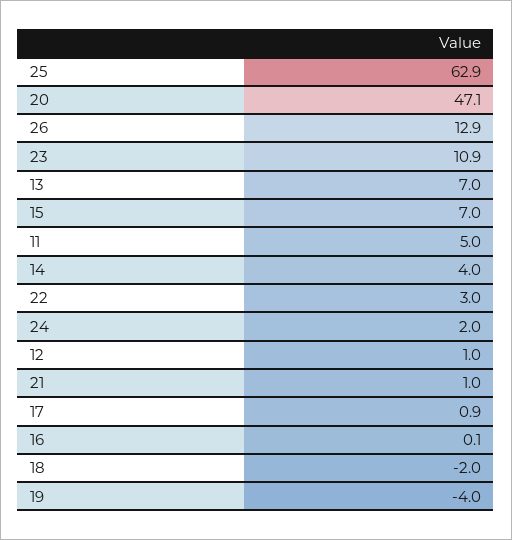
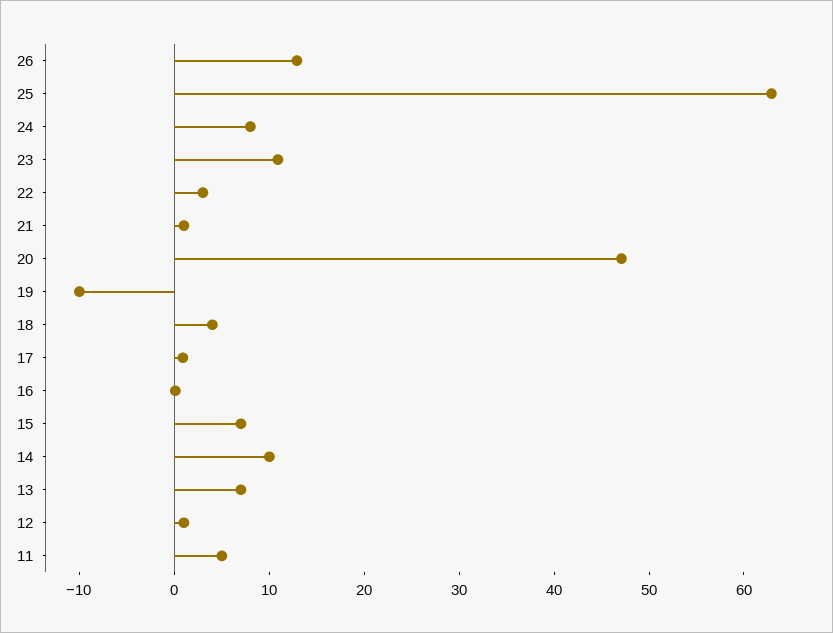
14: 4 -> 10
24: 2 -> 8
18: -2 -> 4
19: -4 -> -10

